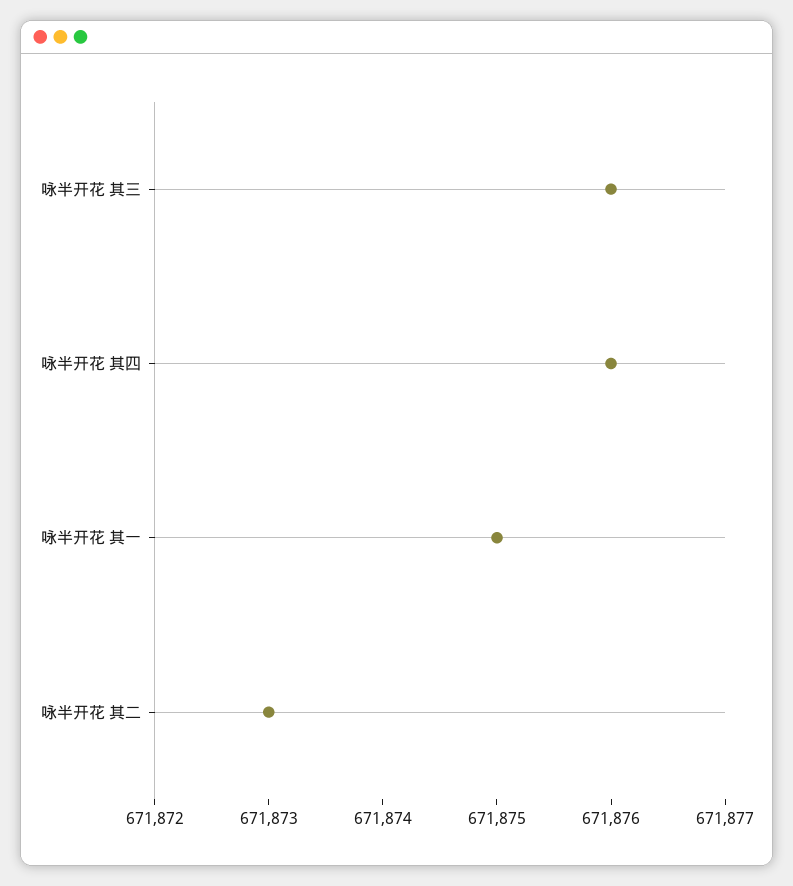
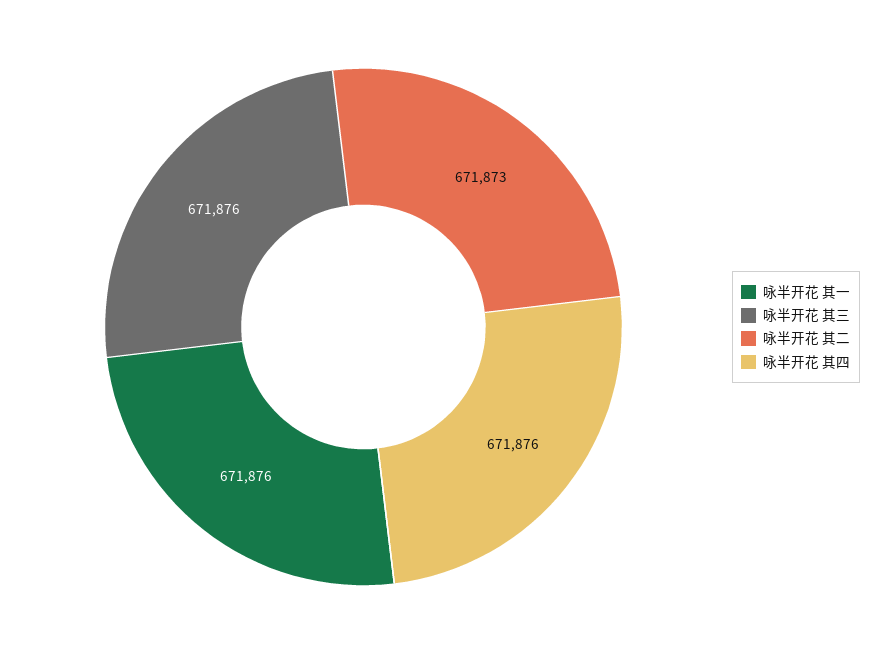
咏半开花 其一: 671875 -> 671876

